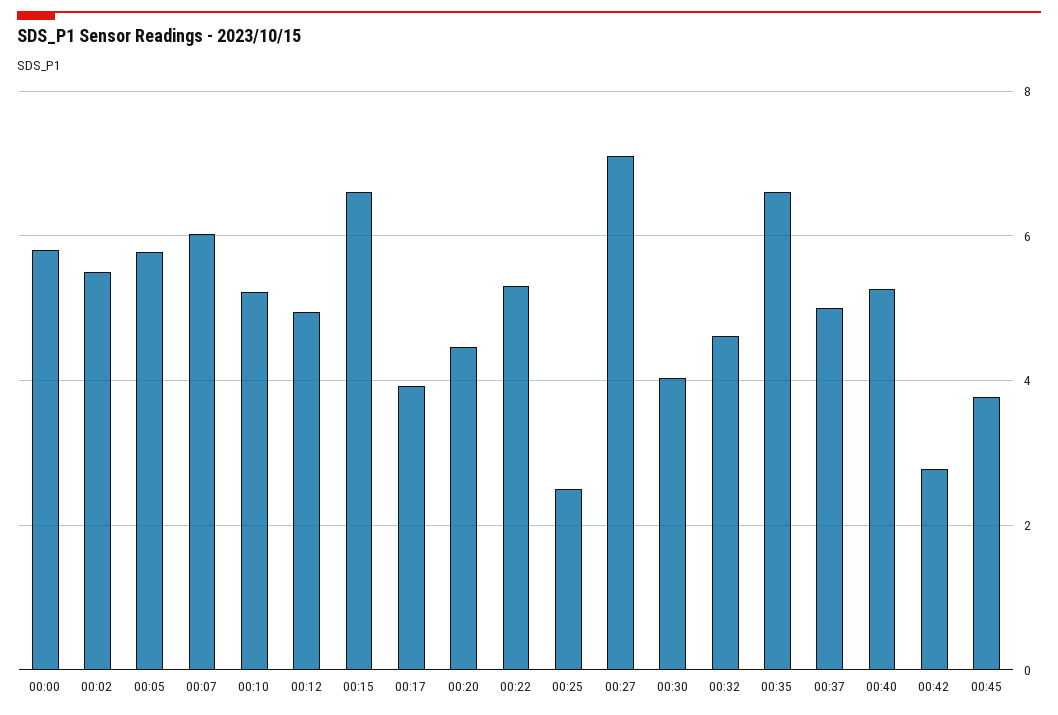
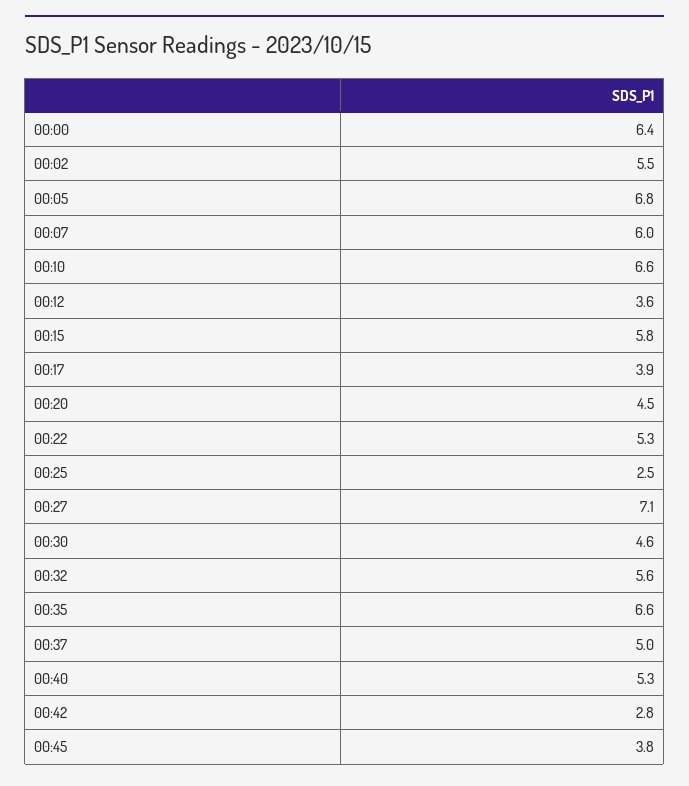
00:00: 5.8 -> 6.4
00:05: 5.8 -> 6.8
00:10: 5.2 -> 6.6
00:12: 5 -> 3.6
00:15: 6.6 -> 5.8
00:30: 4 -> 4.6
00:32: 4.6 -> 5.6

